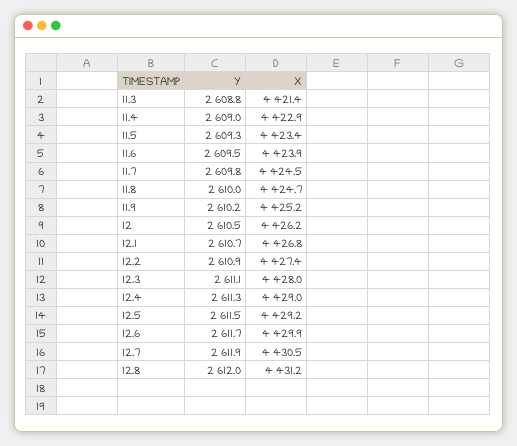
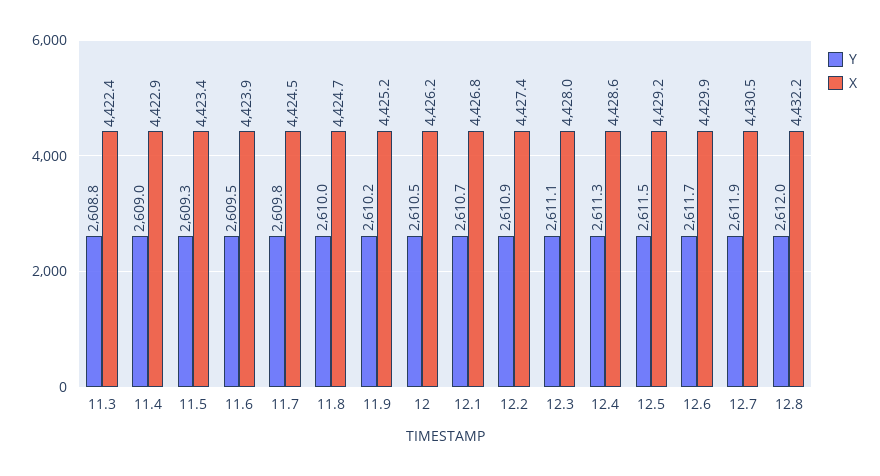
X, 11.3: 4421.4 -> 4422.4
X, 12.4: 4429 -> 4428.6
X, 12.8: 4431.2 -> 4432.2

